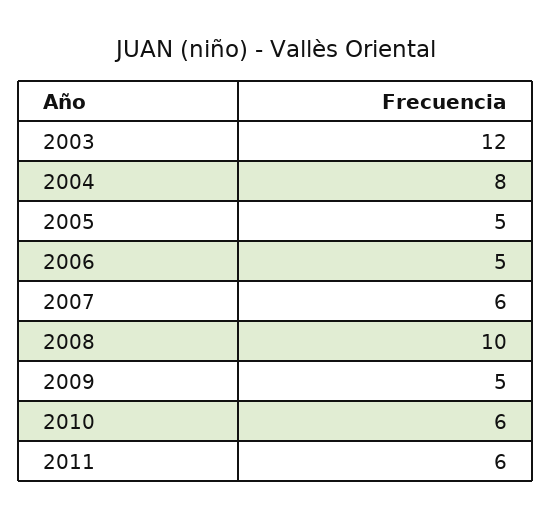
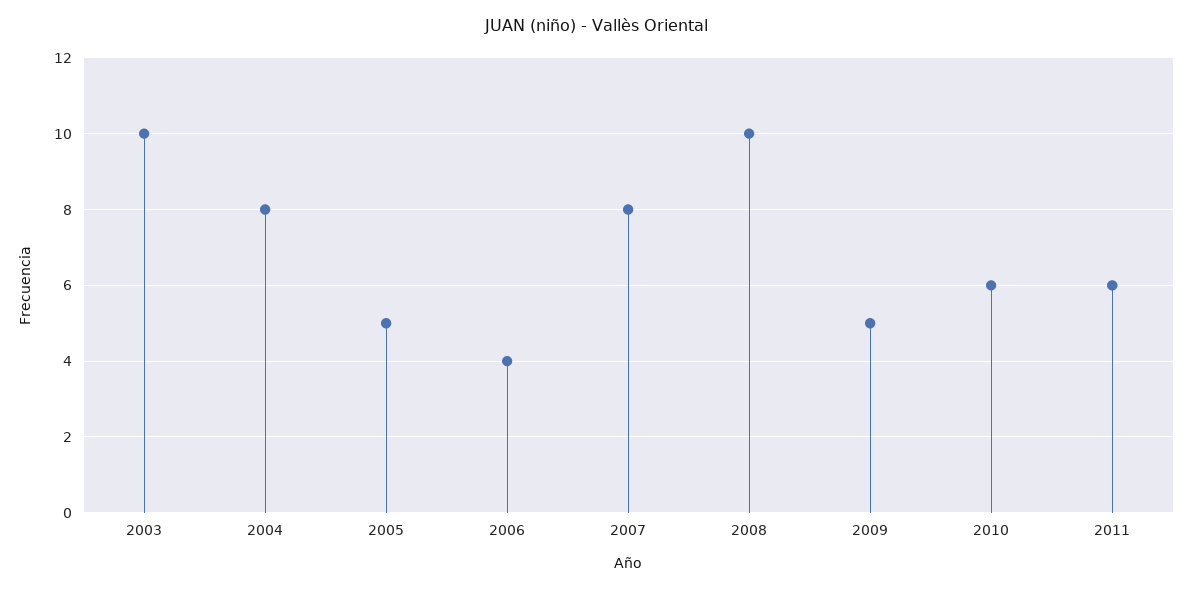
2003: 12 -> 10
2006: 5 -> 4
2007: 6 -> 8

